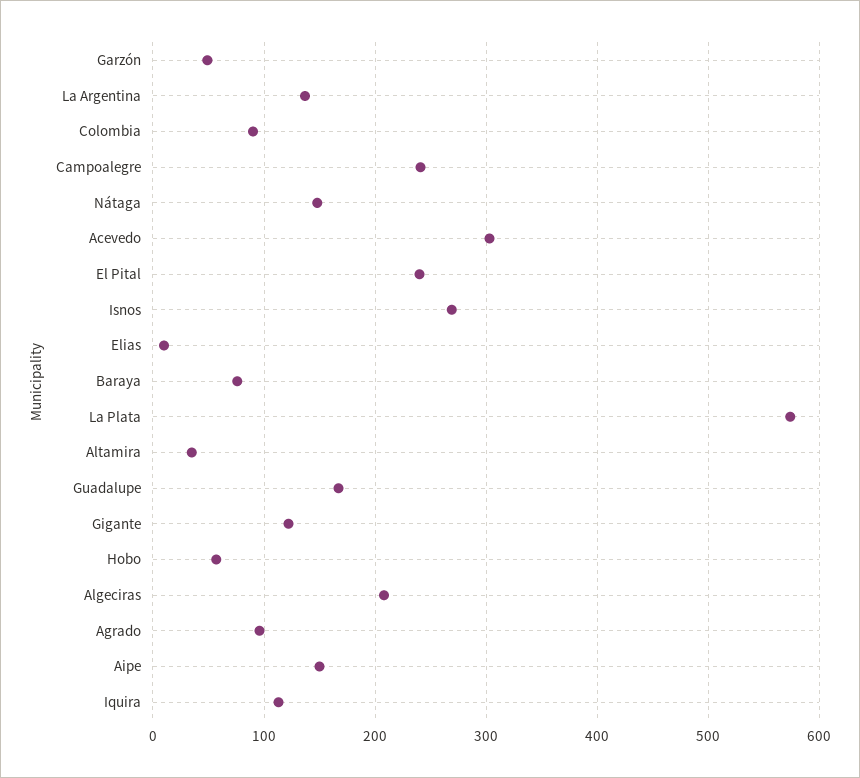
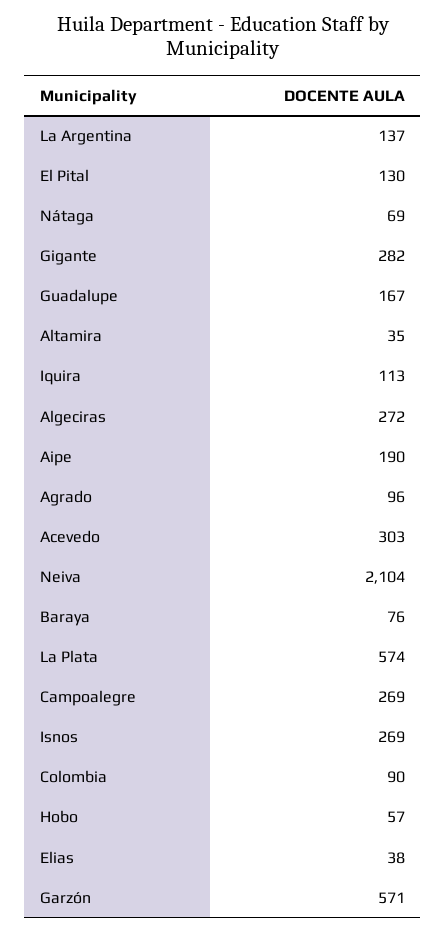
Garzón: 50 -> 571
Campoalegre: 240 -> 269
Nátaga: 150 -> 69
El Pital: 240 -> 130
Elias: 10 -> 38
Gigante: 120 -> 282
Algeciras: 210 -> 272
Aipe: 150 -> 190
Neiva: none -> 2104

